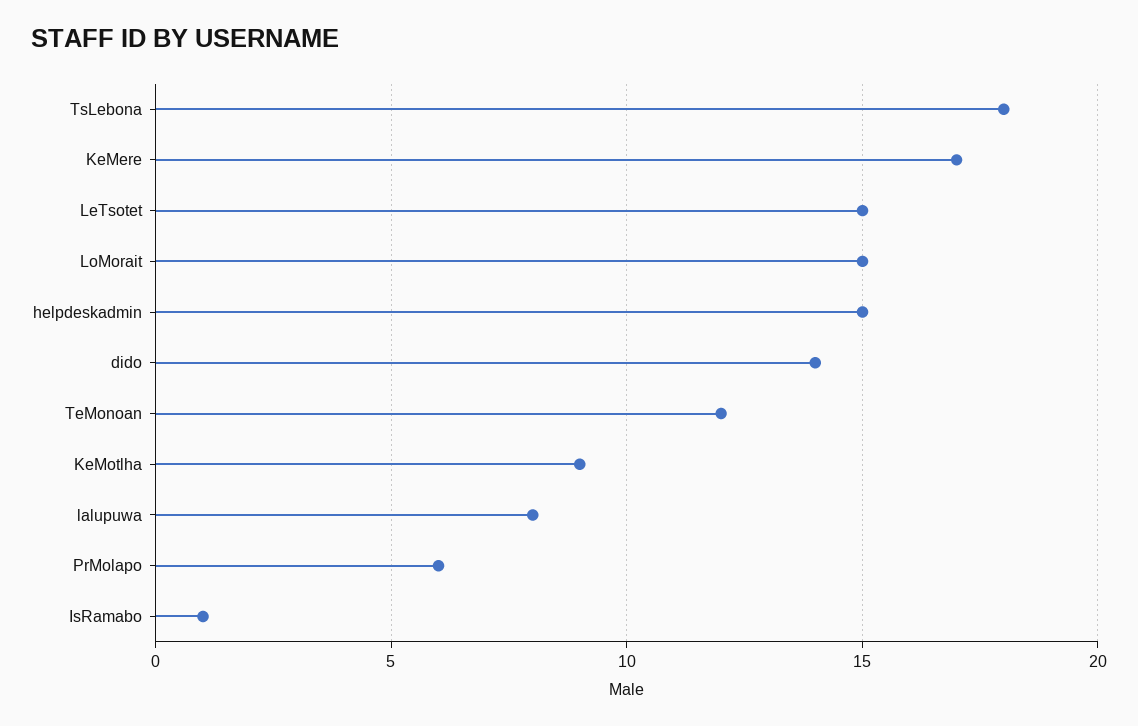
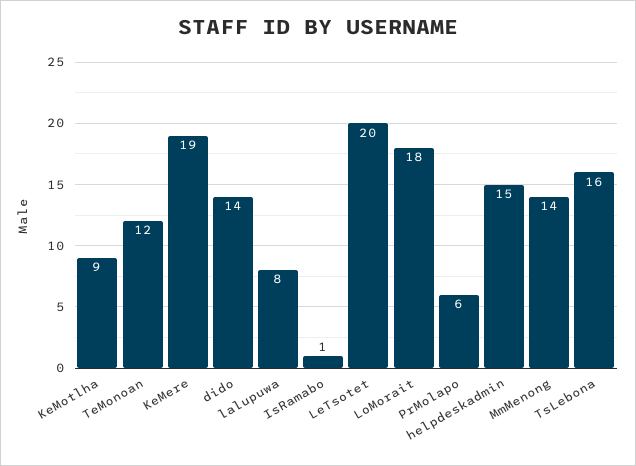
TsLebona: 18 -> 16
KeMere: 17 -> 19
LeTsotet: 15 -> 20
LoMorait: 15 -> 18
MmMenong: none -> 14

